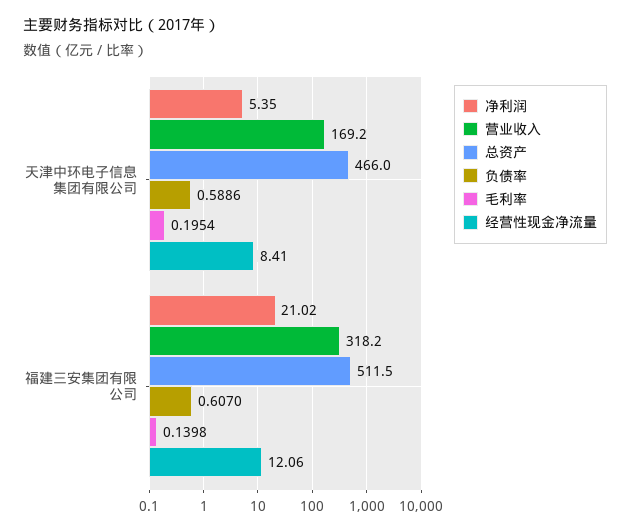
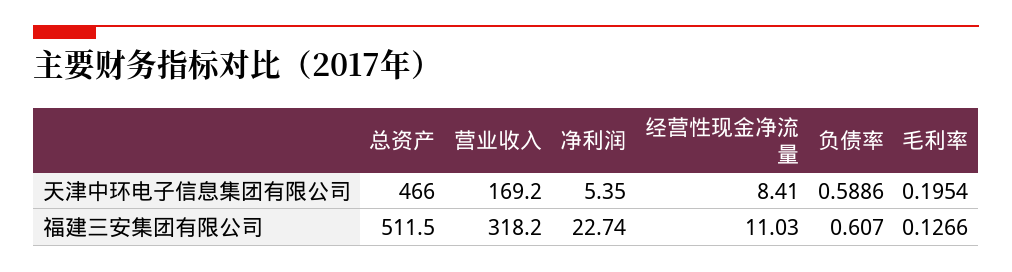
净利润, 福建三安集团有限公司: 21.02 -> 22.74
毛利率, 福建三安集团有限公司: 0.1398 -> 0.1266
经营性现金净流量, 福建三安集团有限公司: 12.06 -> 11.03

